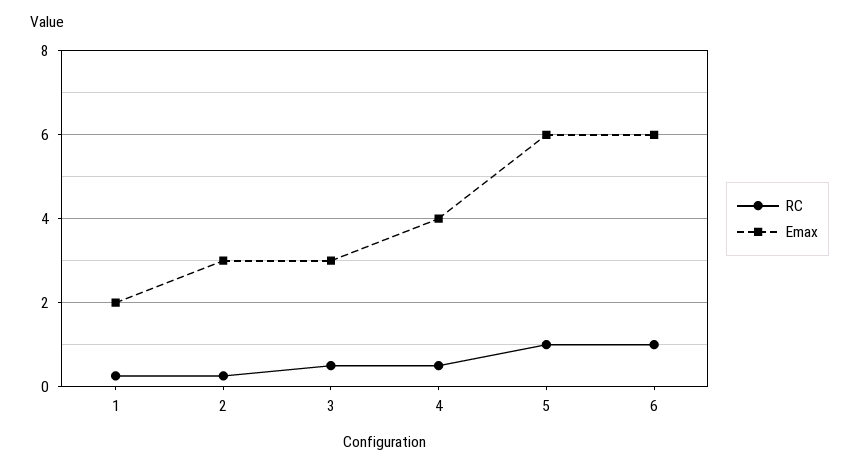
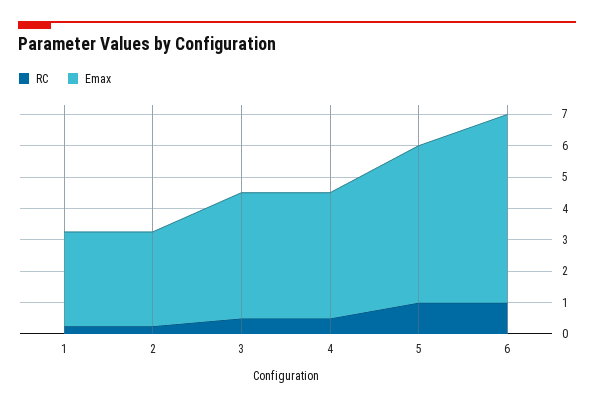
Emax, 1: 2 -> 3
Emax, 3: 3 -> 4
Emax, 5: 6 -> 5

